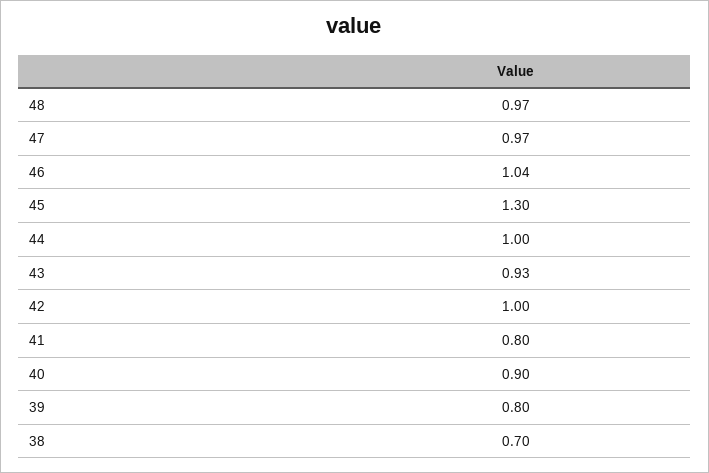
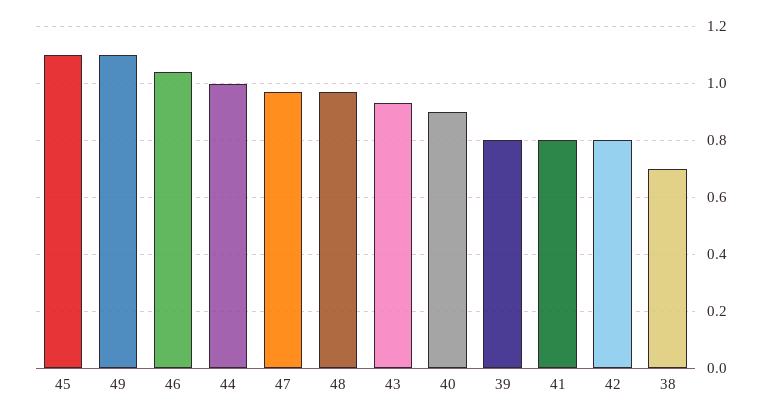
45: 1.3 -> 1.1
42: 1 -> 0.8
49: none -> 1.1

